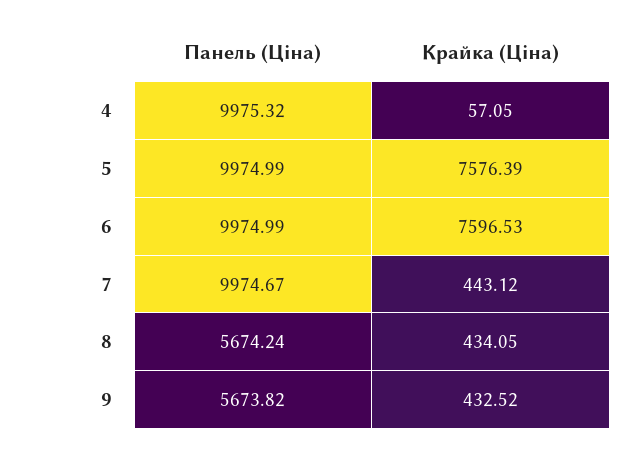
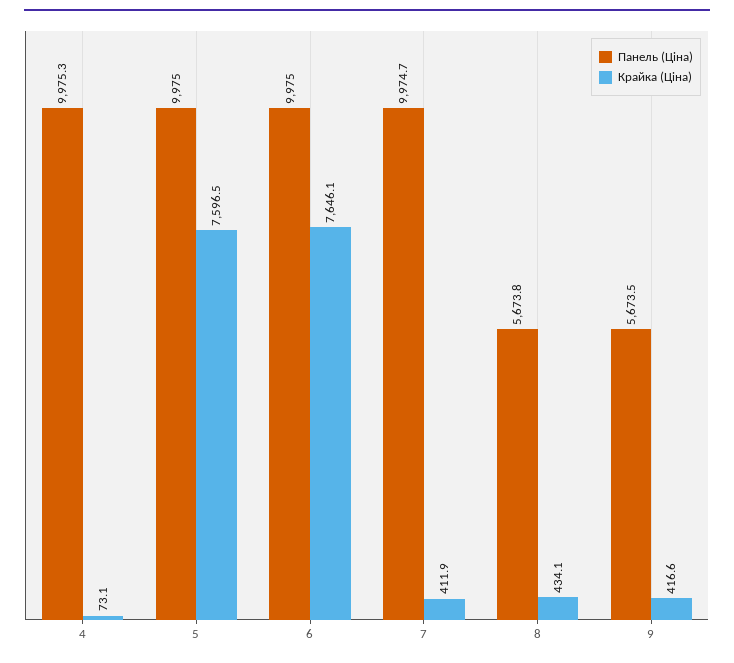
Крайка (Ціна), 4: 57.05 -> 73.1
Крайка (Ціна), 5: 7576.39 -> 7596.5
Крайка (Ціна), 6: 7596.53 -> 7646.1
Крайка (Ціна), 7: 443.12 -> 411.9
Панель (Ціна), 8: 5674.24 -> 5673.8
Панель (Ціна), 9: 5673.82 -> 5673.5
Крайка (Ціна), 9: 432.52 -> 416.6

